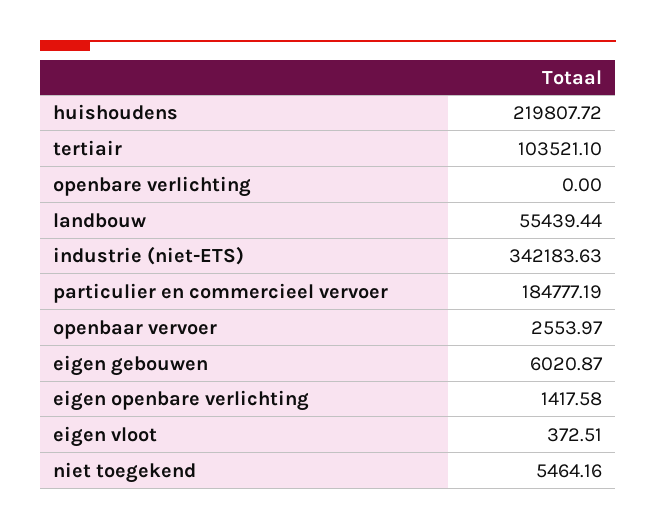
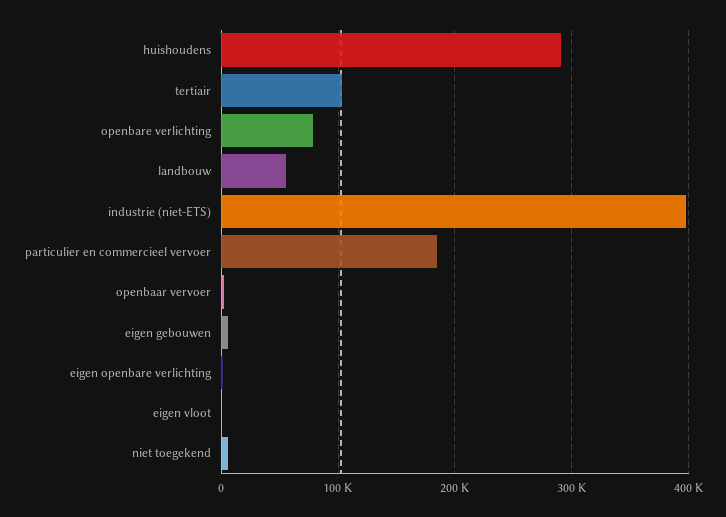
huishoudens: 219807.72 -> 290000
openbare verlichting: 0 -> 80000
industrie (niet-ETS): 342183.63 -> 400000

